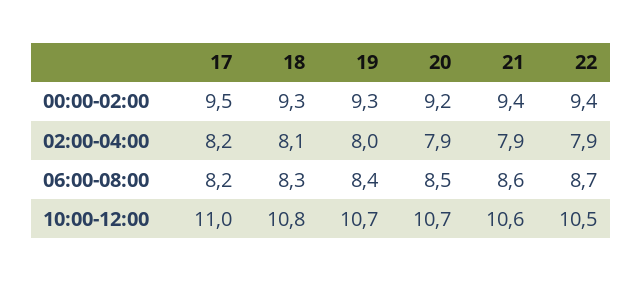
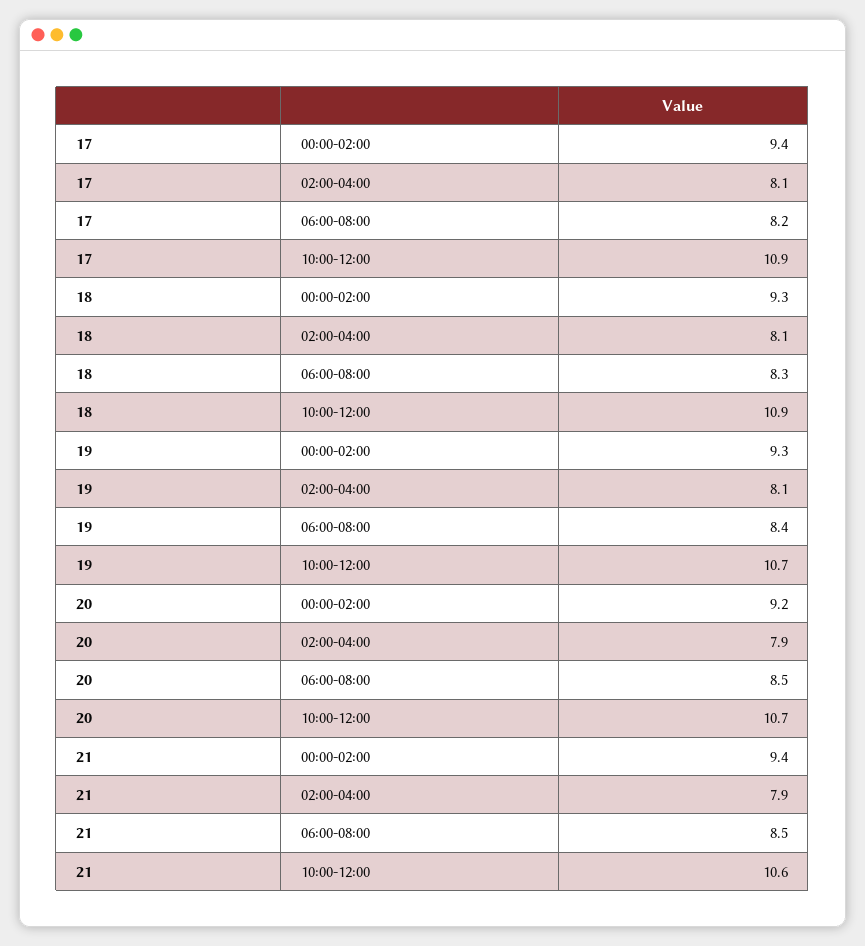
17, 00:00-02:00: 9.5 -> 9.4
22, 00:00-02:00: 9.4 -> none
17, 02:00-04:00: 8.2 -> 8.1
19, 02:00-04:00: 8 -> 8.1
22, 02:00-04:00: 7.9 -> none
21, 06:00-08:00: 8.6 -> 8.5
22, 06:00-08:00: 8.7 -> none
17, 10:00-12:00: 11 -> 10.9
18, 10:00-12:00: 10.8 -> 10.9
22, 10:00-12:00: 10.5 -> none

